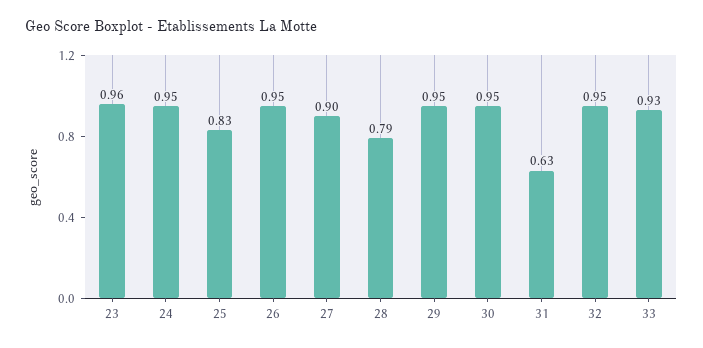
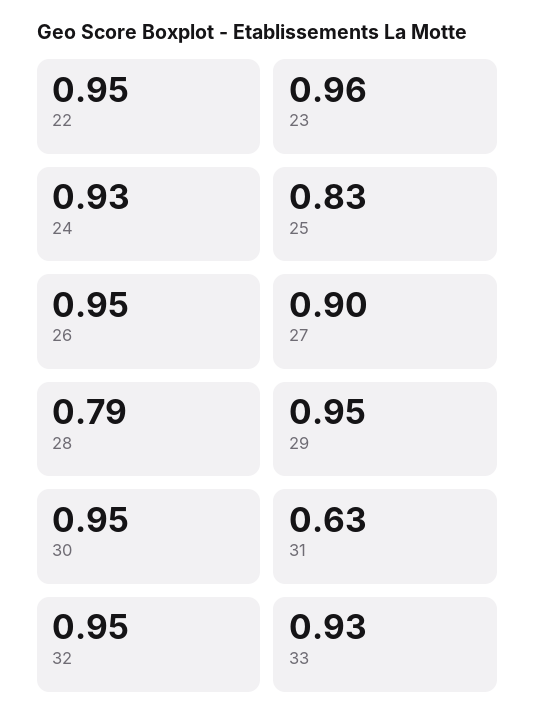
24: 0.95 -> 0.93
22: none -> 0.95

